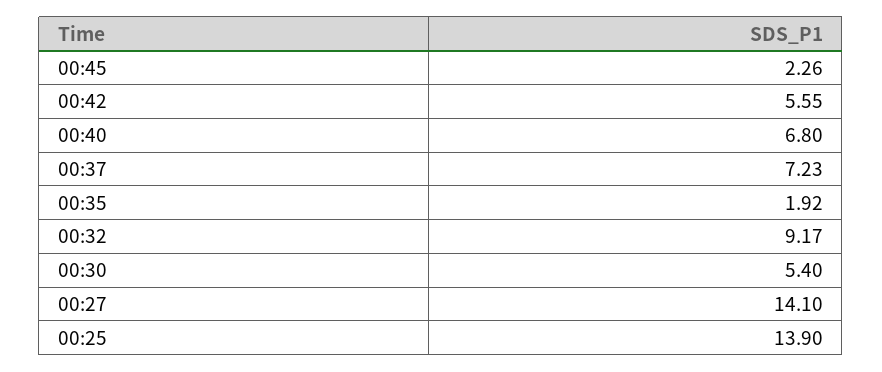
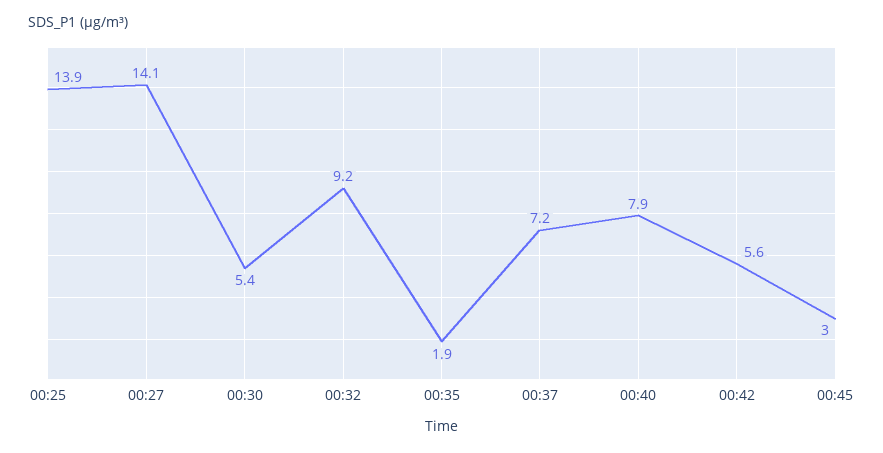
00:45: 2.26 -> 3
00:40: 6.8 -> 7.9

